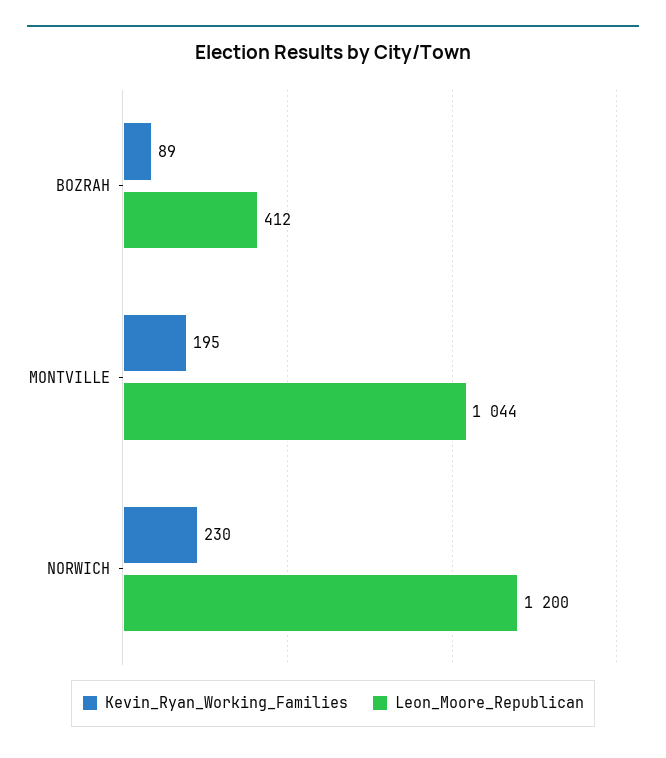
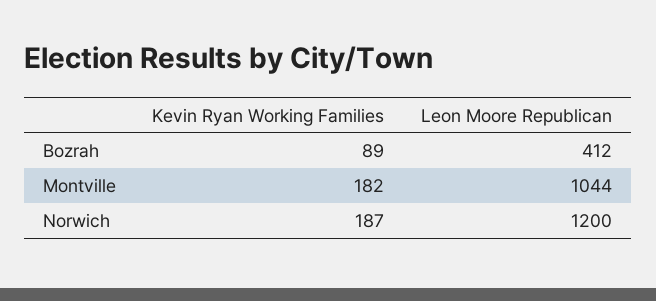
Kevin_Ryan_Working_Families, MONTVILLE: 195 -> 182
Kevin_Ryan_Working_Families, NORWICH: 230 -> 187

